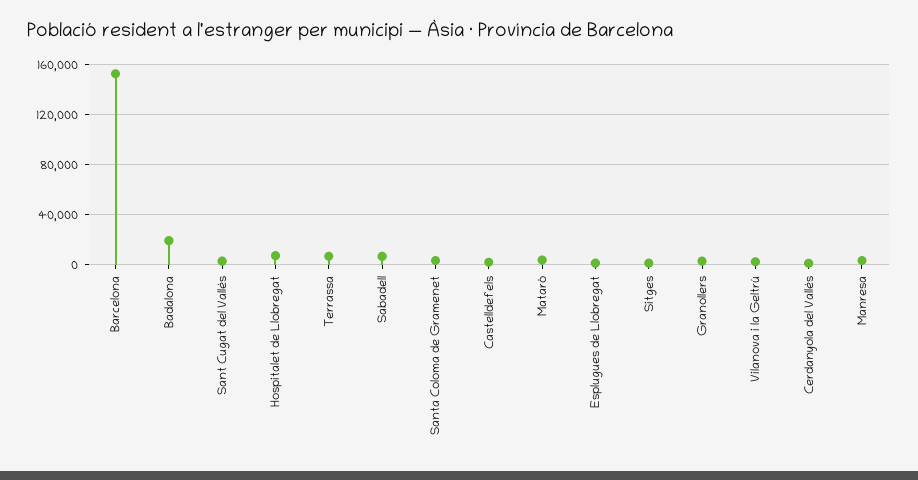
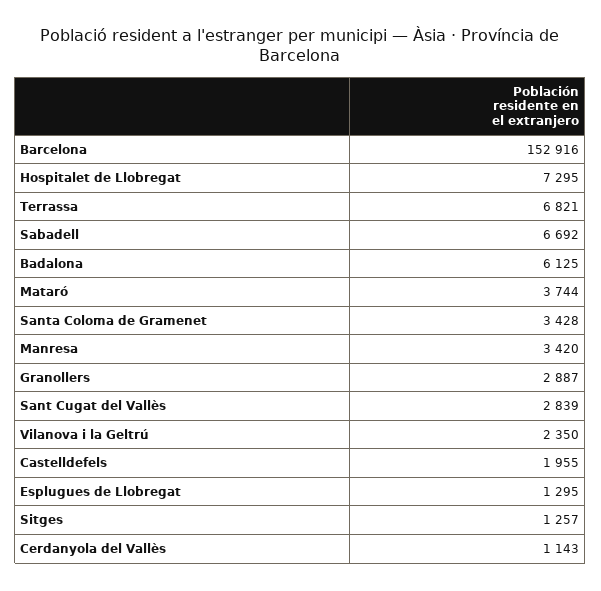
Badalona: 20000 -> 6125

